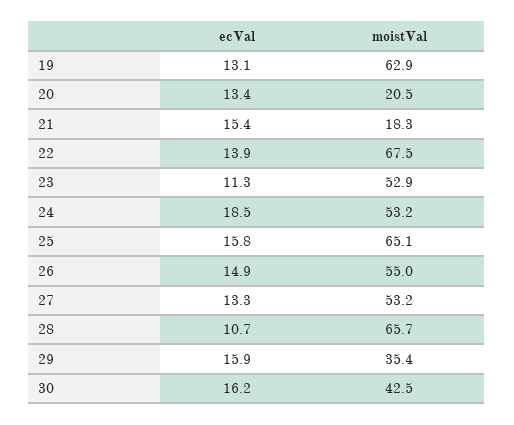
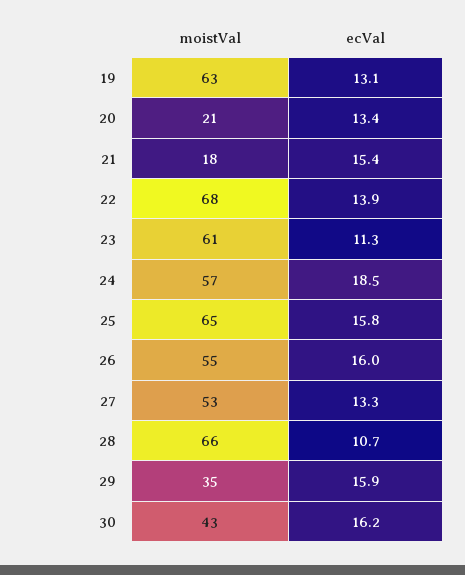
moistVal, 23: 52.9 -> 61
moistVal, 24: 53.2 -> 57
ecVal, 26: 14.9 -> 16

